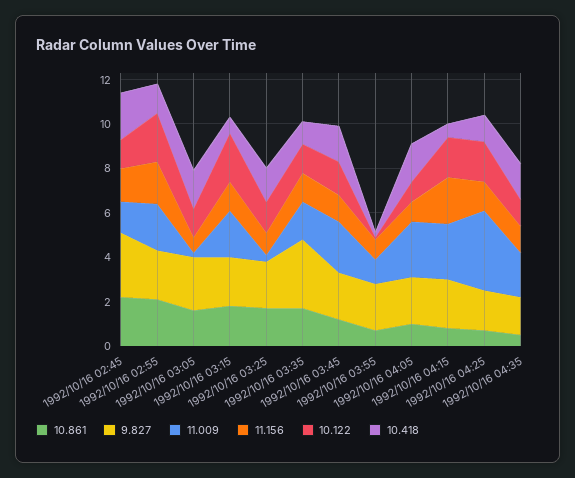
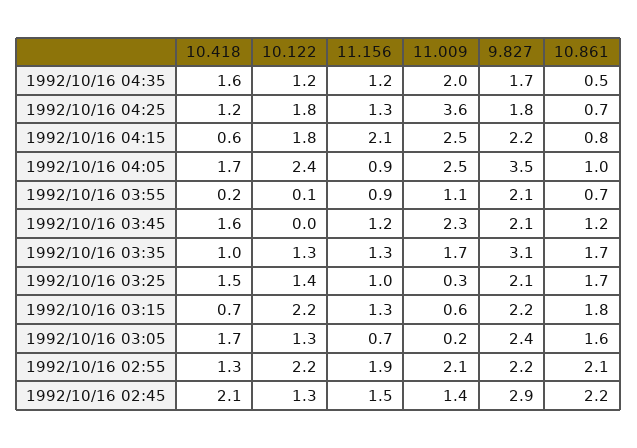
11.009, 1992/10/16 03:15: 2 -> 0.6
10.122, 1992/10/16 03:45: 1.5 -> 0
9.827, 1992/10/16 04:05: 2 -> 3.5
10.122, 1992/10/16 04:05: 1 -> 2.4

